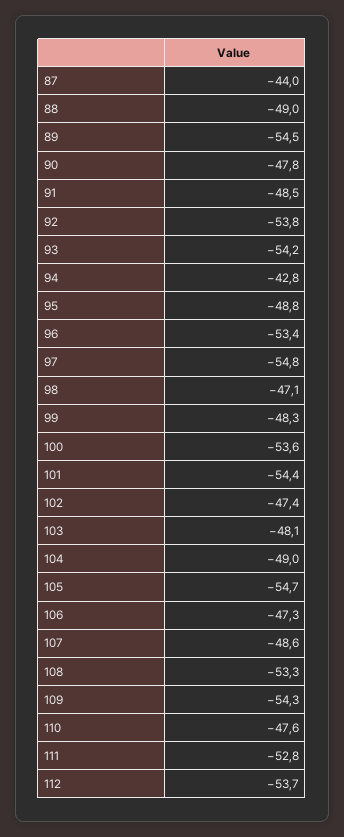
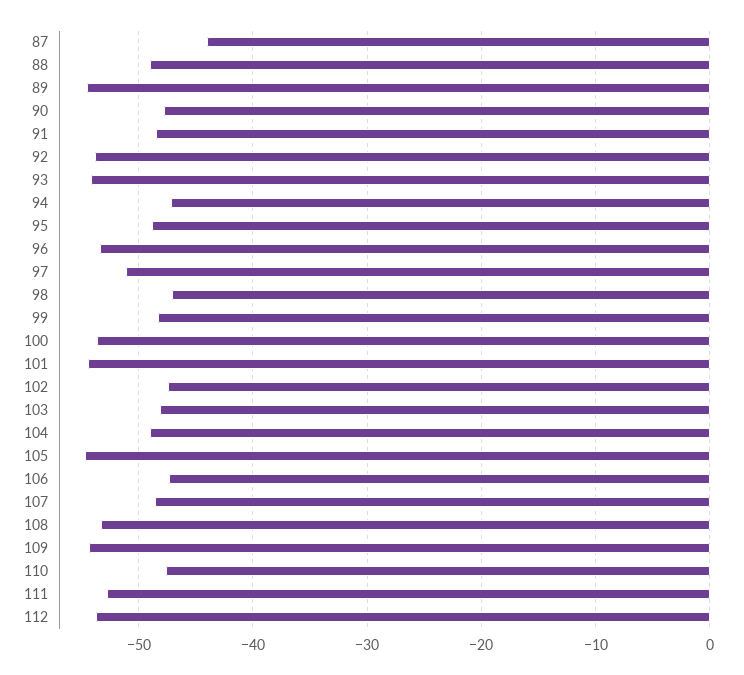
94: -42.8 -> -47
97: -54.8 -> -51

